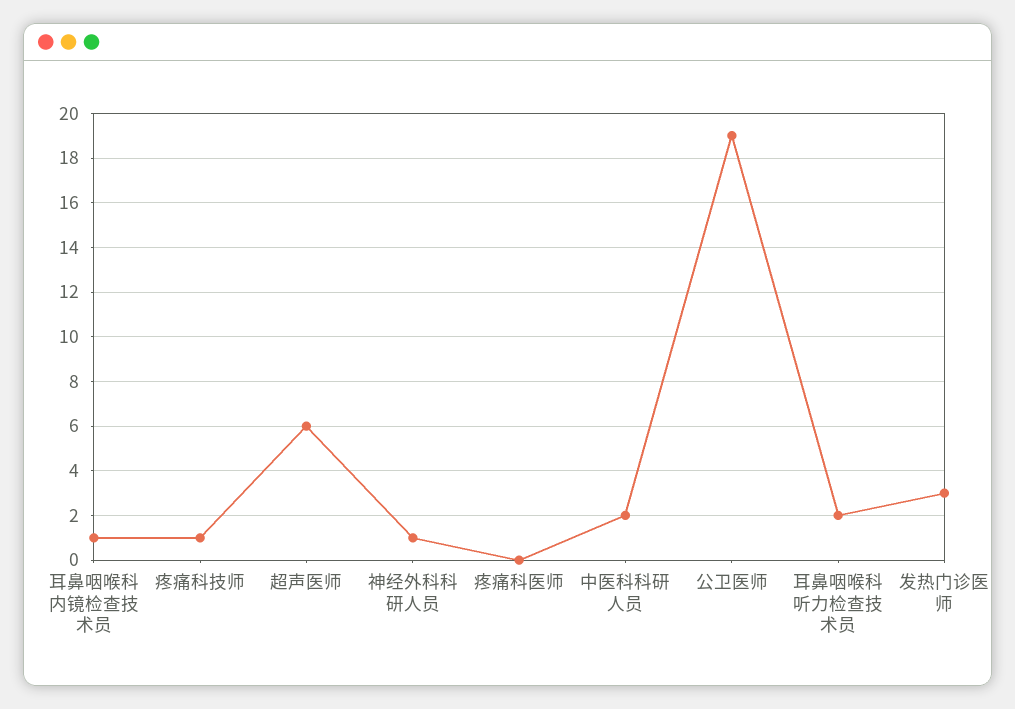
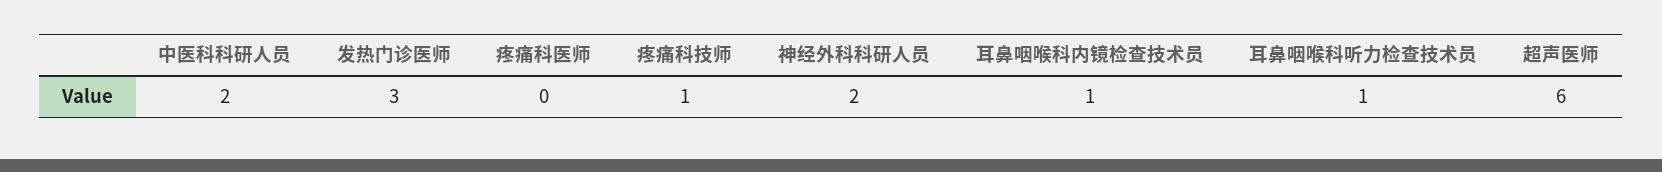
神经外科科研人员: 1 -> 2
公卫医师: 19 -> none
耳鼻咽喉科听力检查技术员: 2 -> 1

